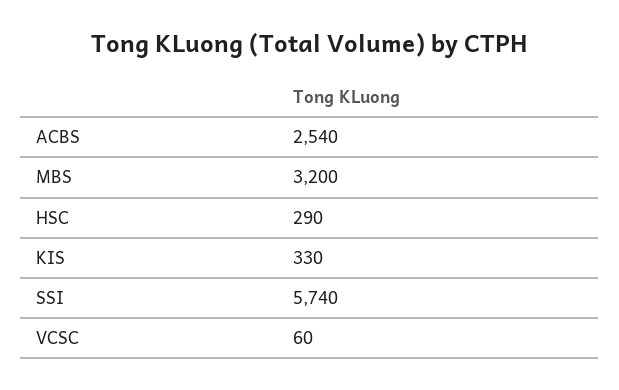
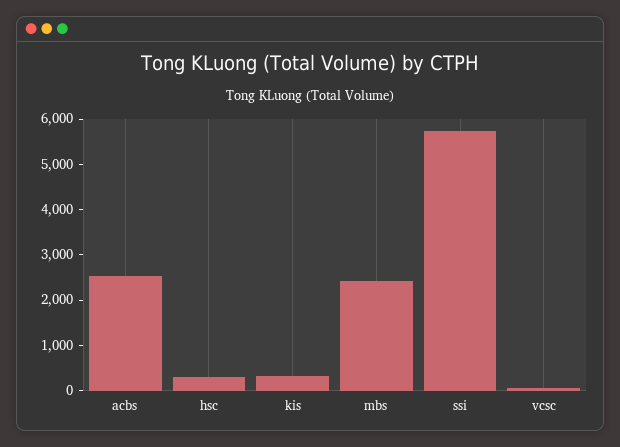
MBS: 3200 -> 2400

